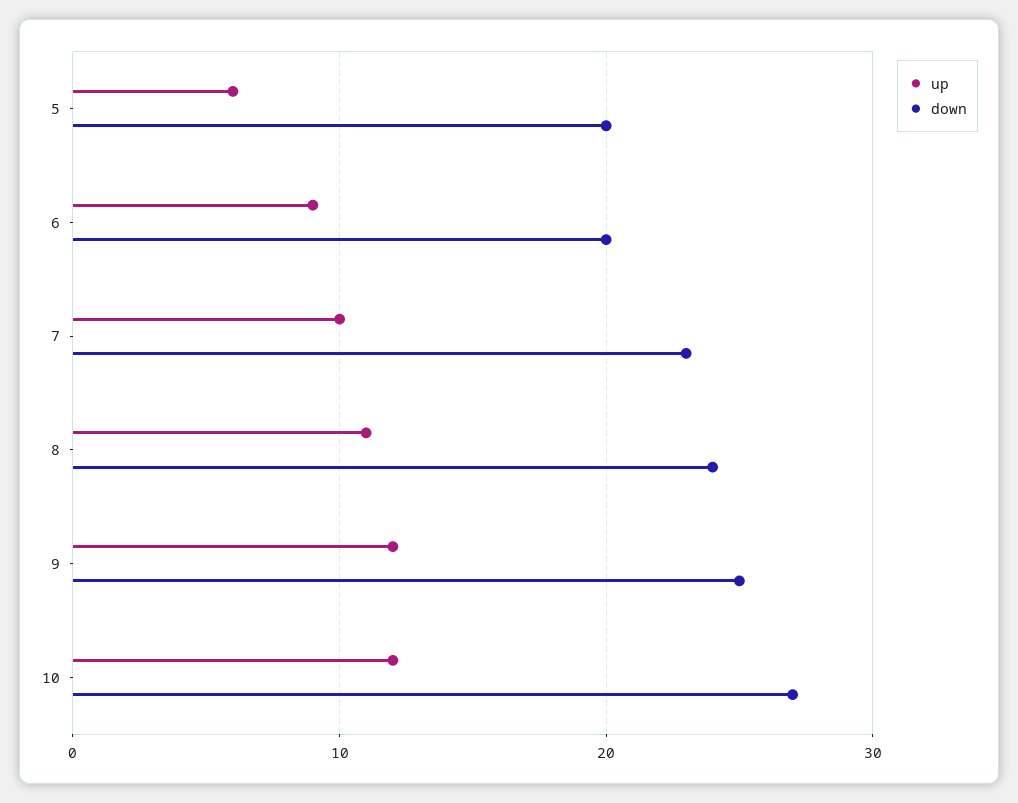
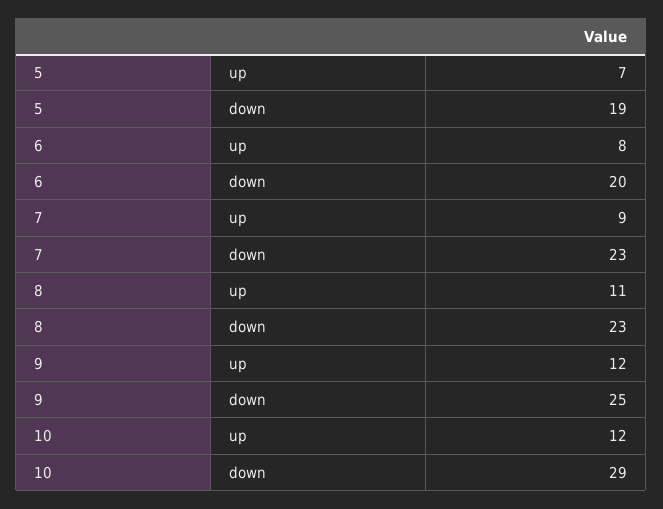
up, 5: 6 -> 7
down, 5: 20 -> 19
up, 6: 9 -> 8
up, 7: 10 -> 9
down, 8: 24 -> 23
down, 10: 27 -> 29

